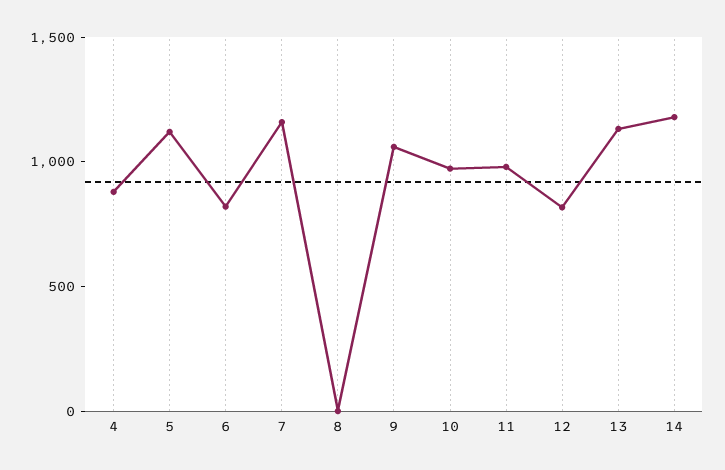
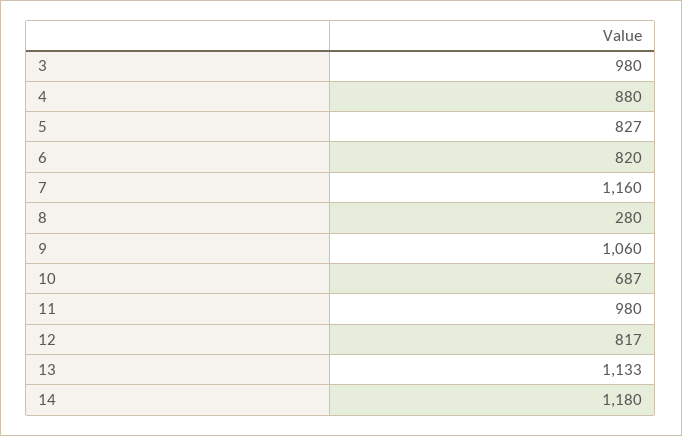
5: 1100 -> 827
8: 0 -> 280
10: 1000 -> 687
3: none -> 980

